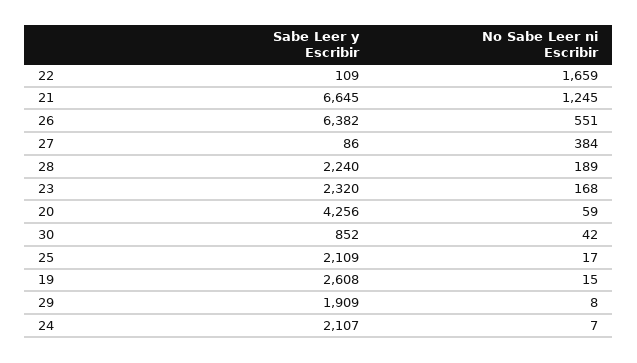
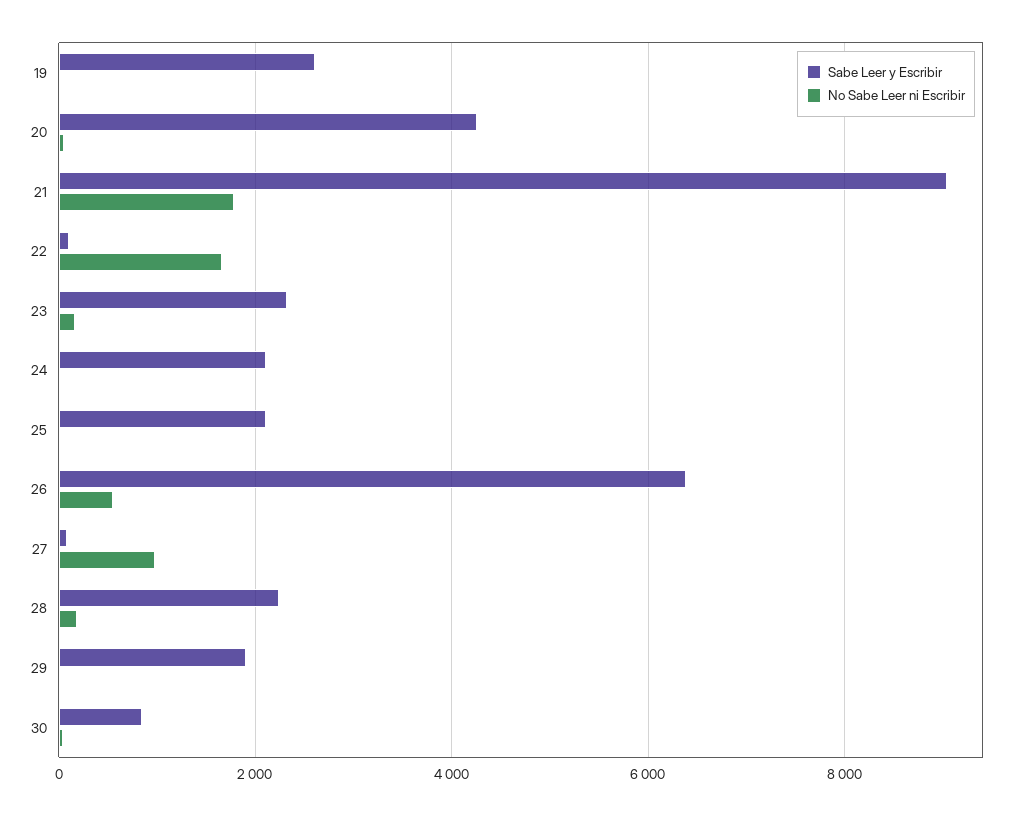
Sabe Leer y Escribir, 21: 6645 -> 9000
No Sabe Leer ni Escribir, 21: 1245 -> 1800
No Sabe Leer ni Escribir, 27: 384 -> 1000

